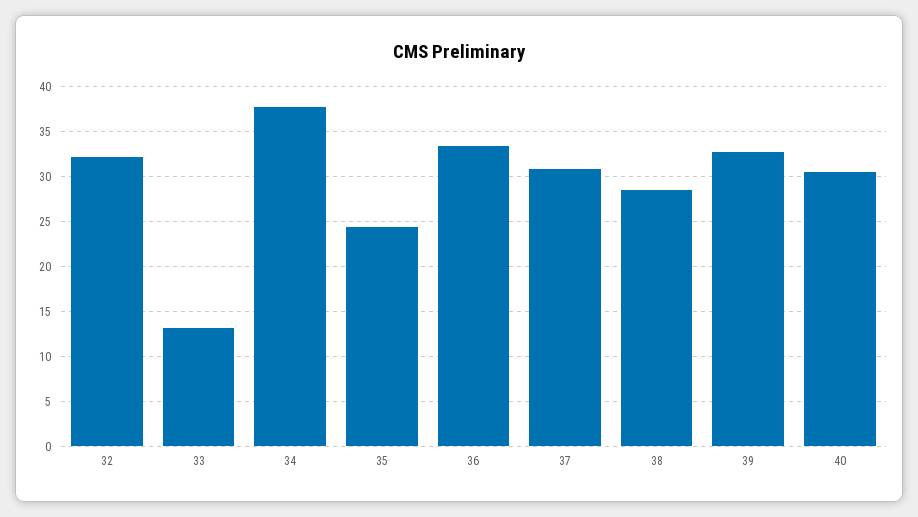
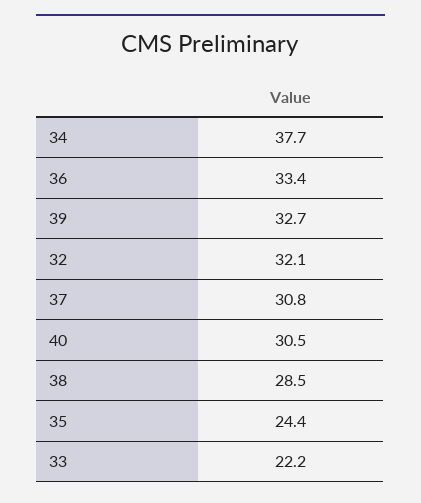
33: 13 -> 22.2

